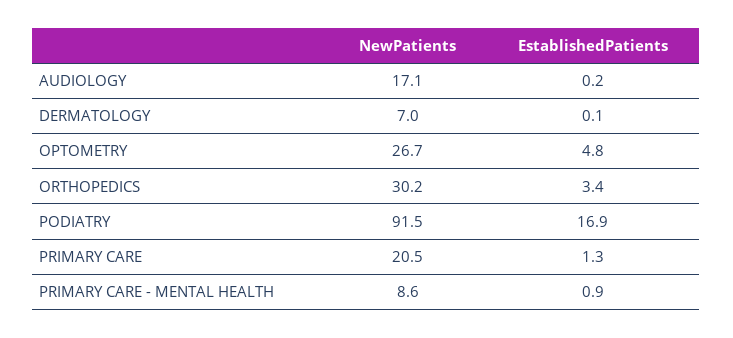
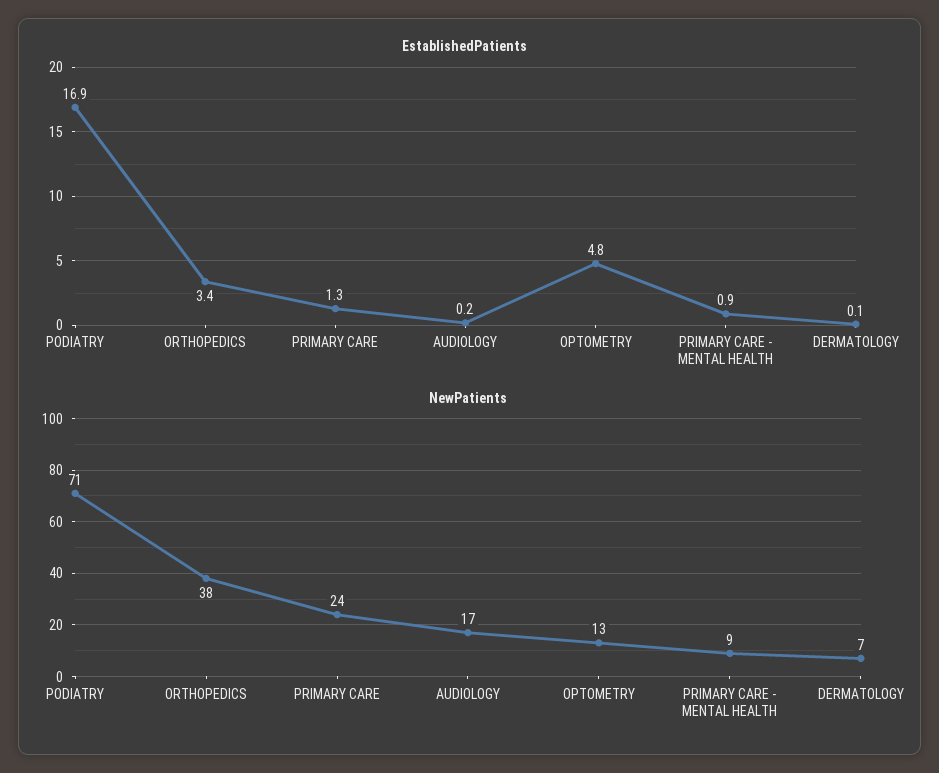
NewPatients, OPTOMETRY: 26.7 -> 13
NewPatients, ORTHOPEDICS: 30.2 -> 38
NewPatients, PODIATRY: 91.5 -> 71
NewPatients, PRIMARY CARE: 20.5 -> 24

